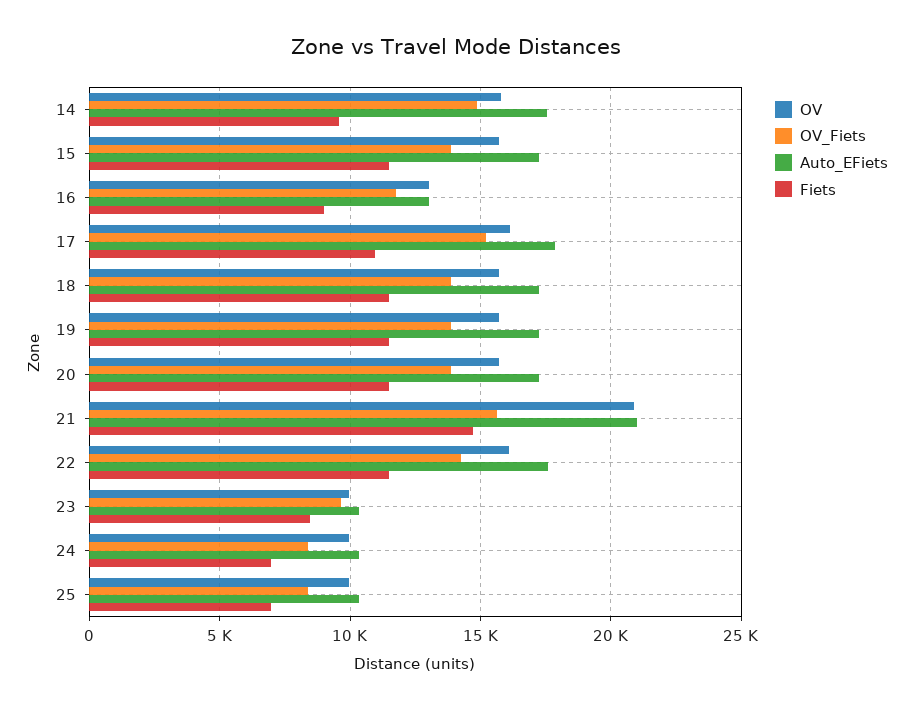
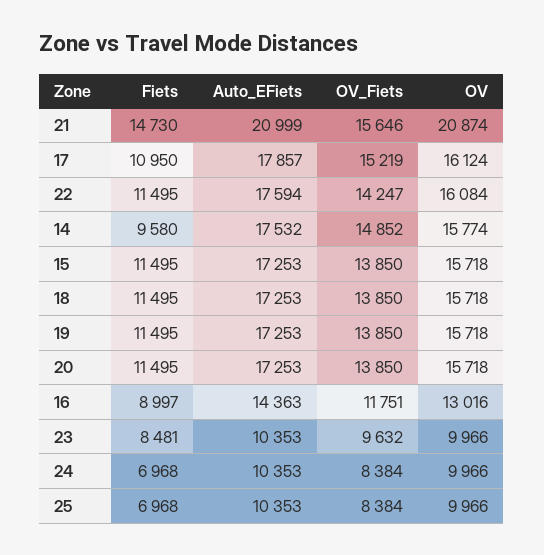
Auto_EFiets, 16: 13000 -> 14363

